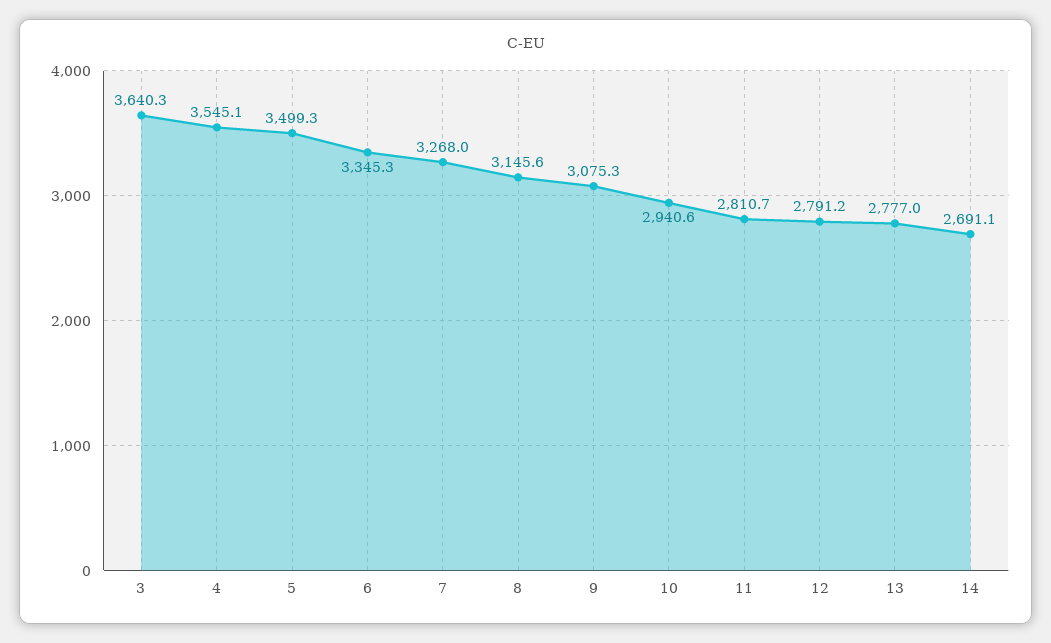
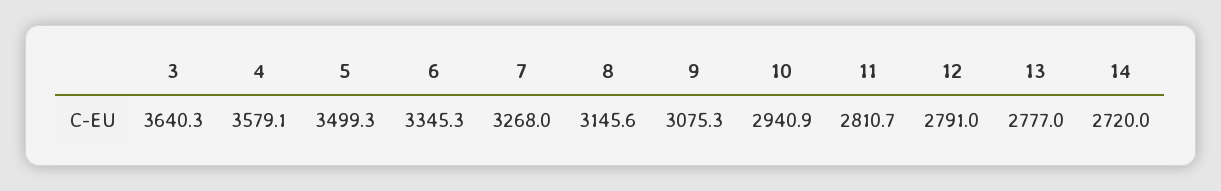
4: 3545.1 -> 3579.1
10: 2940.6 -> 2940.9
12: 2791.2 -> 2791
14: 2691.1 -> 2720

